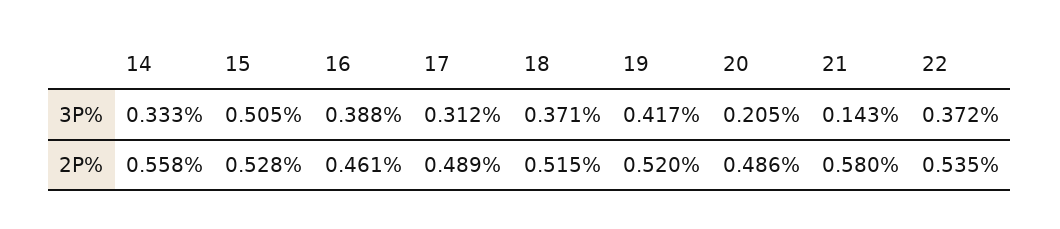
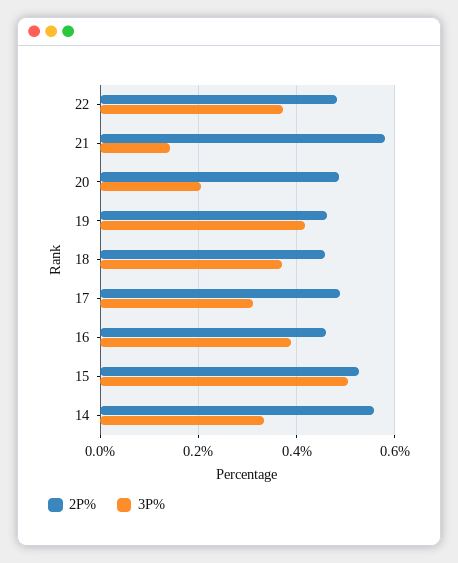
2P%, 18: 0.515 -> 0.46
2P%, 19: 0.52 -> 0.46
2P%, 22: 0.535 -> 0.48

